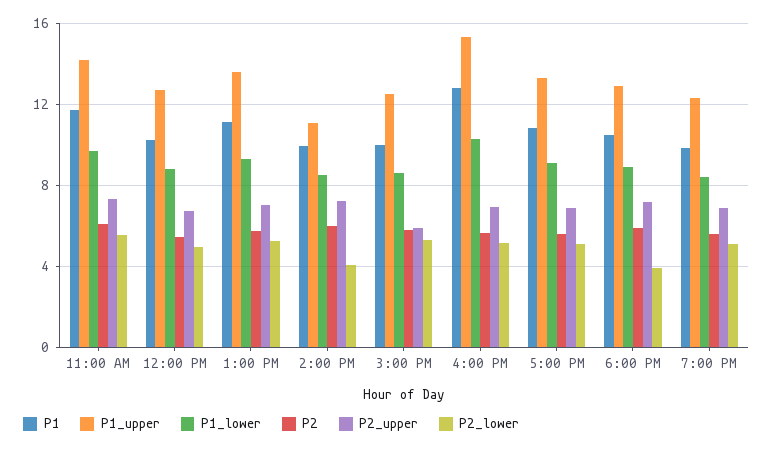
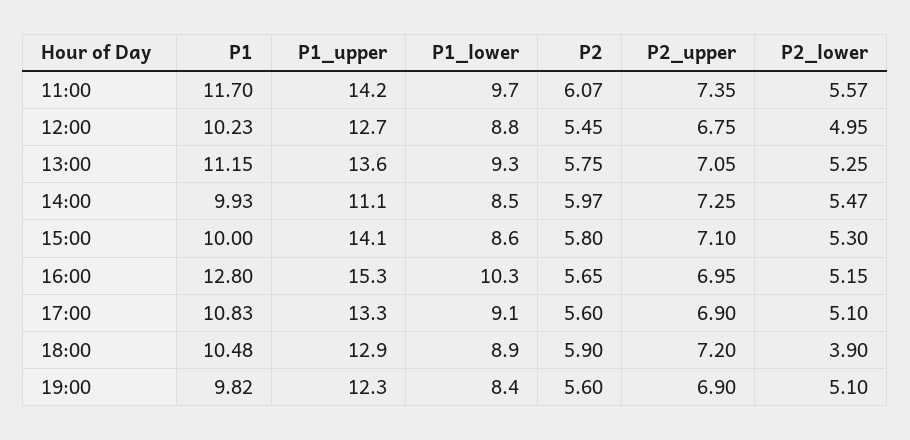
P2_lower, 2:00 PM: 4 -> 5.47
P1_upper, 3:00 PM: 12.5 -> 14.1
P2_upper, 3:00 PM: 6 -> 7.1

